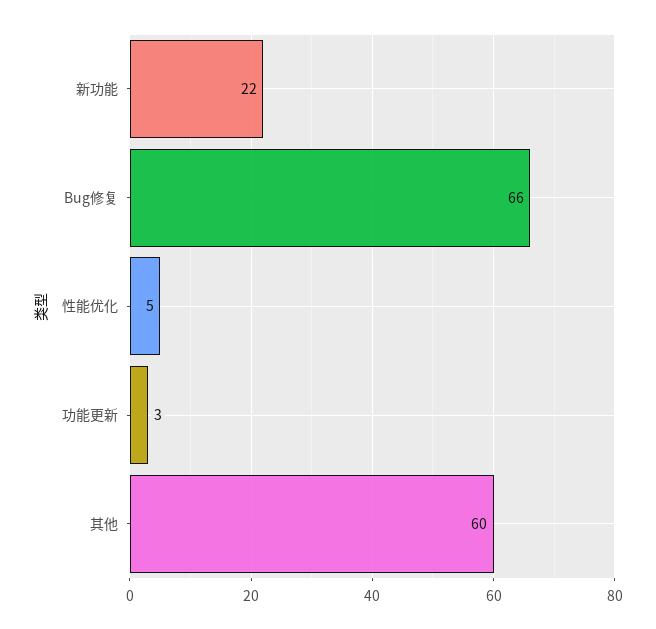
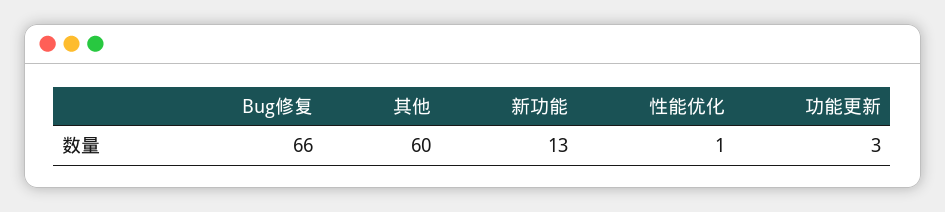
新功能: 22 -> 13
性能优化: 5 -> 1

